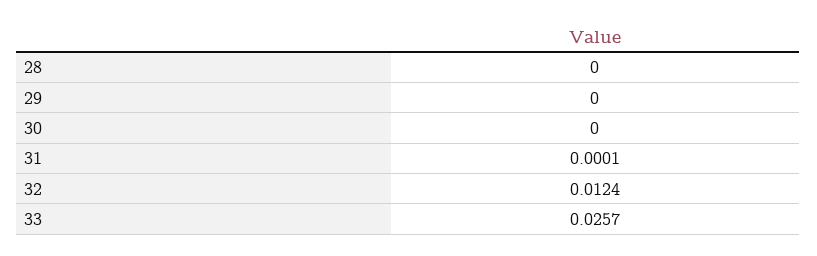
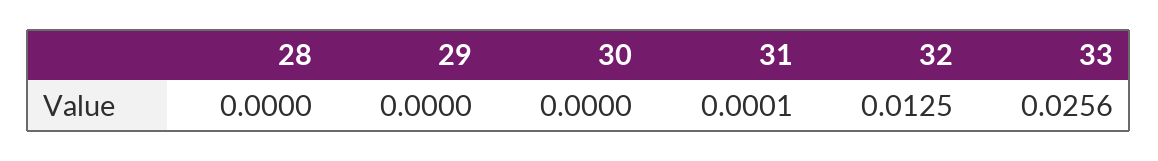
32: 0.0124 -> 0.0125
33: 0.0257 -> 0.0256

